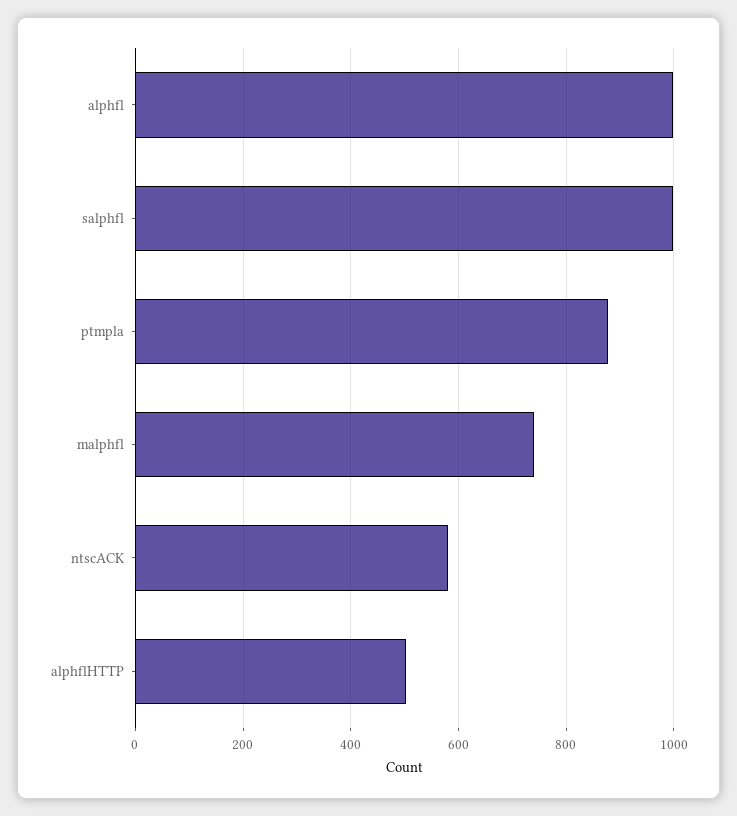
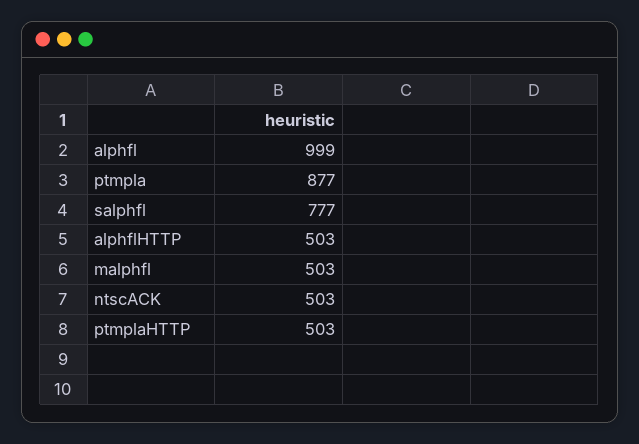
salphfl: 1000 -> 777
malphfl: 740 -> 503
ntscACK: 580 -> 503
ptmplaHTTP: none -> 503

